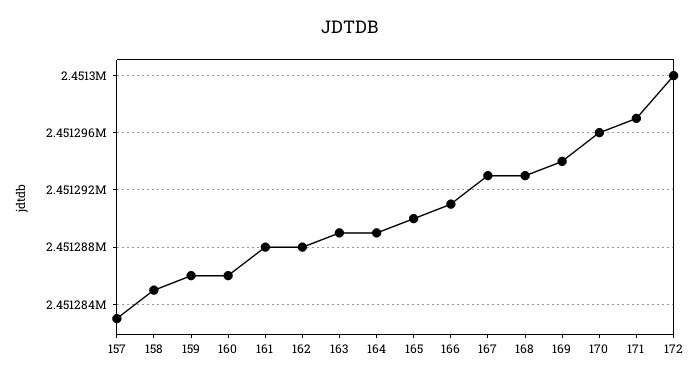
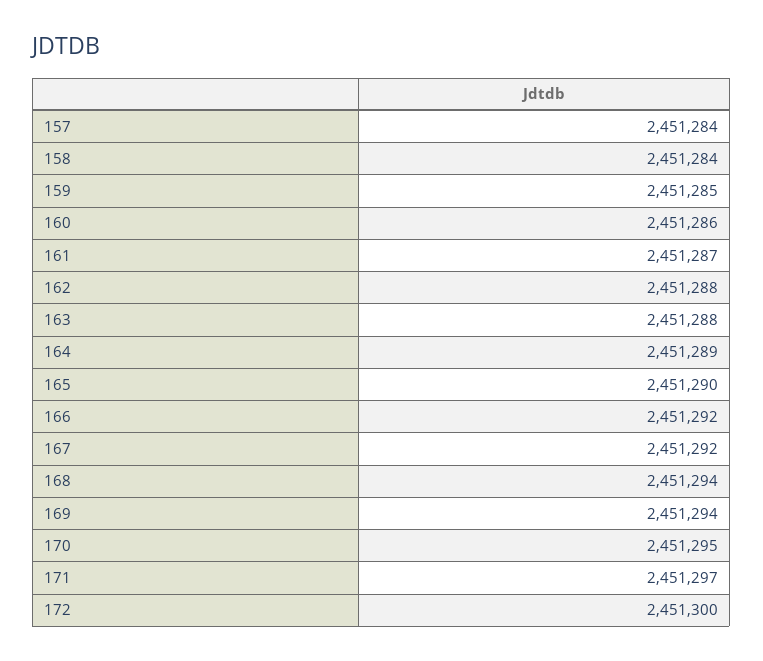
157: 2451283 -> 2451284
158: 2451285 -> 2451284
159: 2451286 -> 2451285
161: 2451288 -> 2451287
163: 2451289 -> 2451288
166: 2451291 -> 2451292
167: 2451293 -> 2451292
168: 2451293 -> 2451294
170: 2451296 -> 2451295

